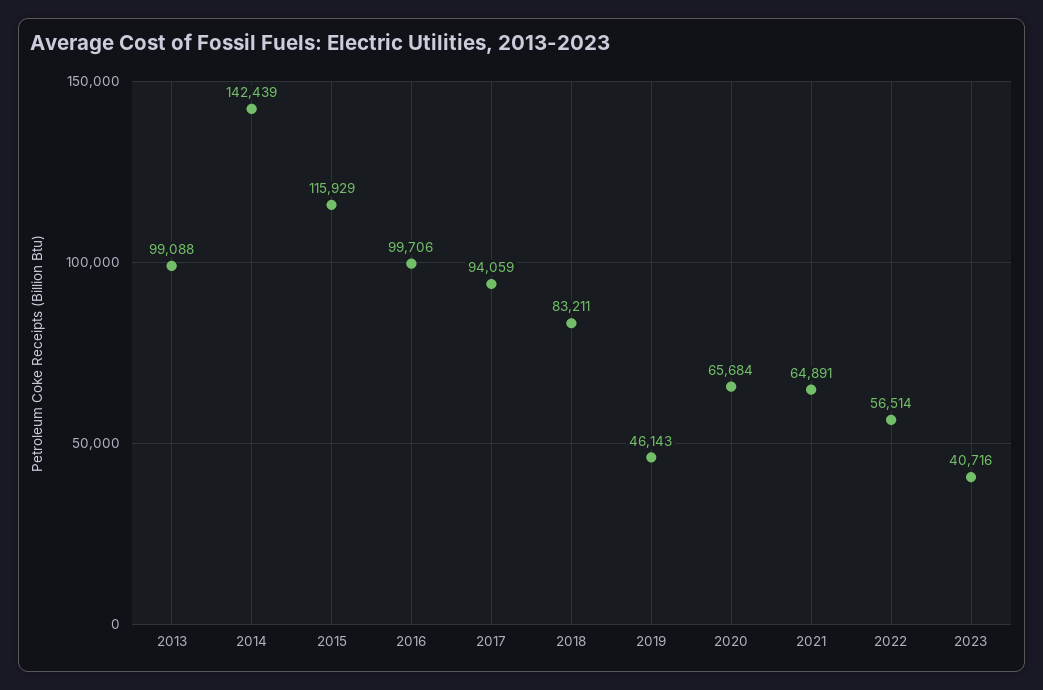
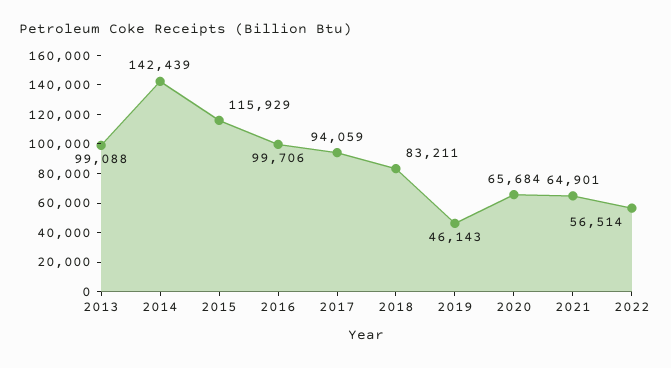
2021: 64891 -> 64901
2023: 40716 -> none

